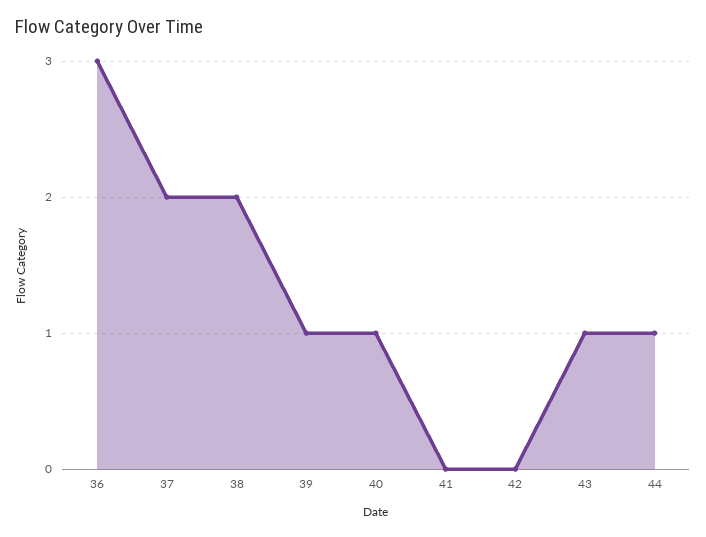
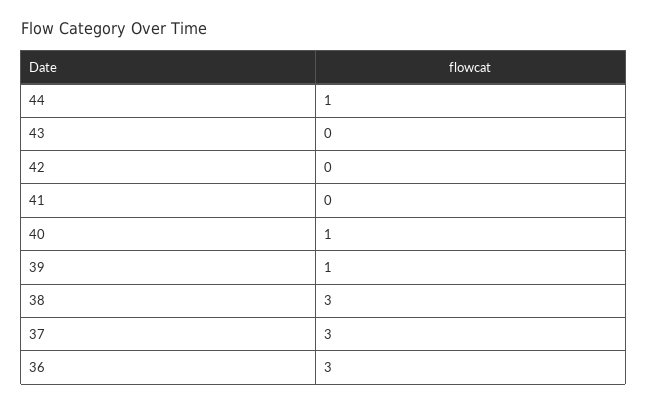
37: 2 -> 3
38: 2 -> 3
43: 1 -> 0

